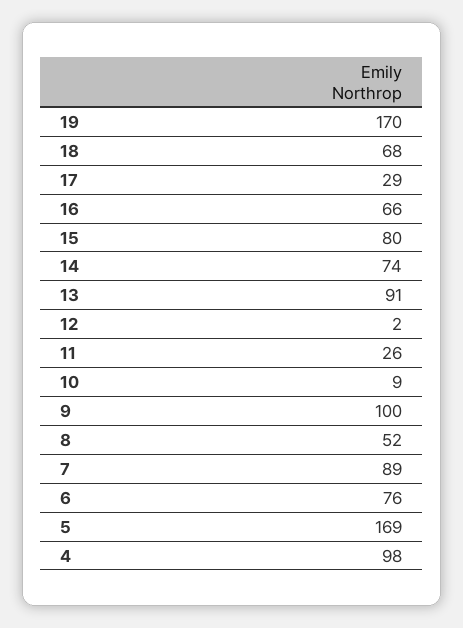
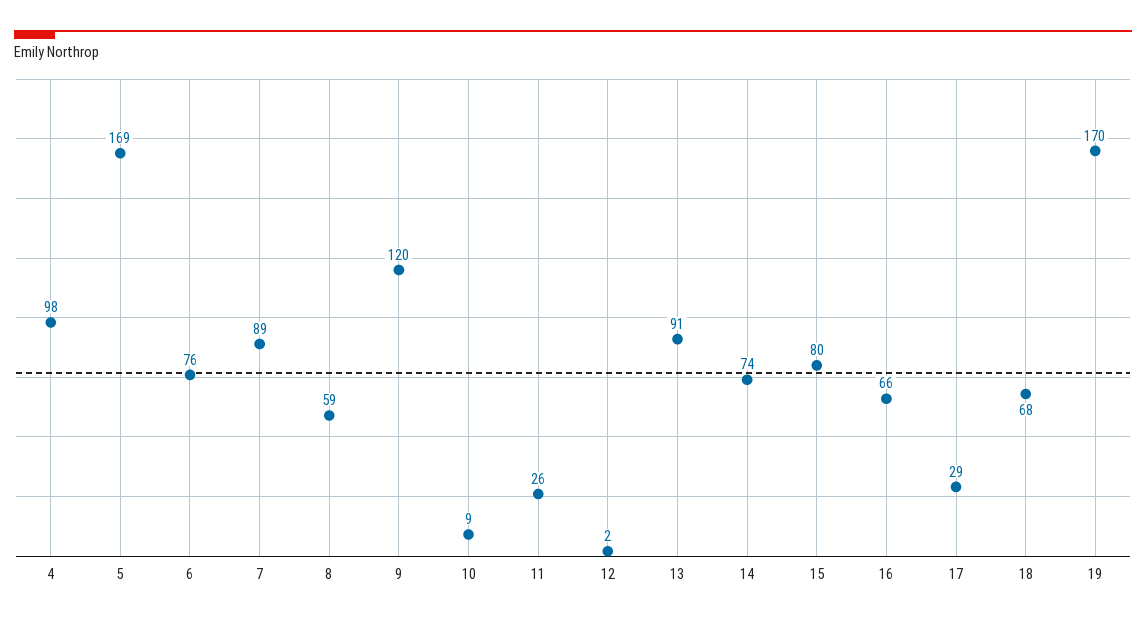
9: 100 -> 120
8: 52 -> 59

